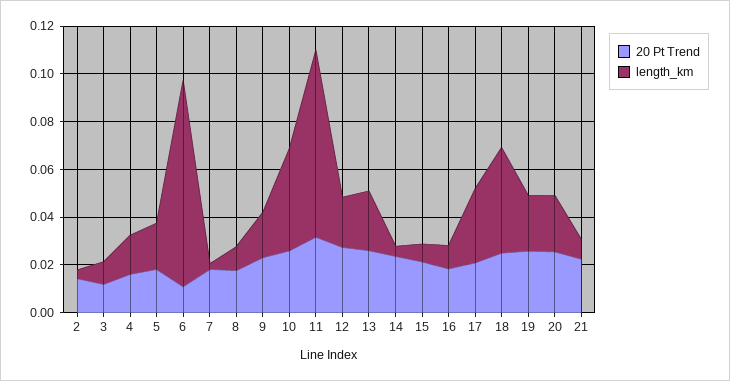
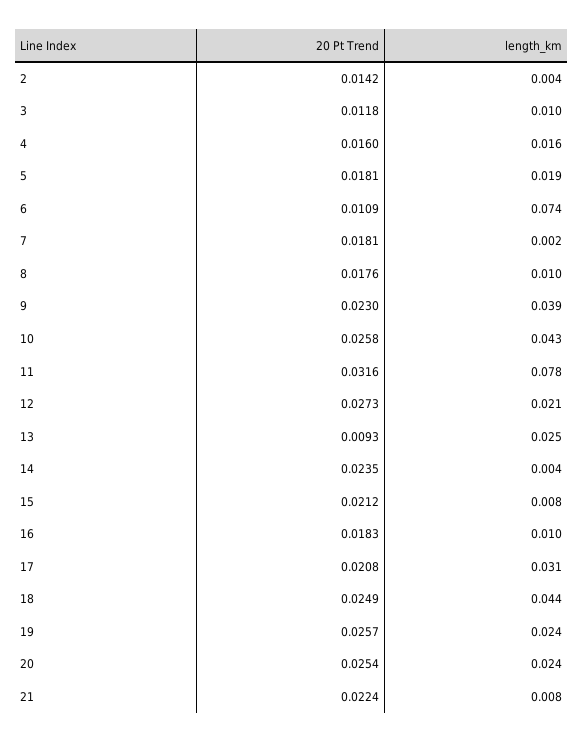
length_km, 6: 0.085 -> 0.074
length_km, 9: 0.02 -> 0.039
20 Pt Trend, 13: 0.025 -> 0.0093

